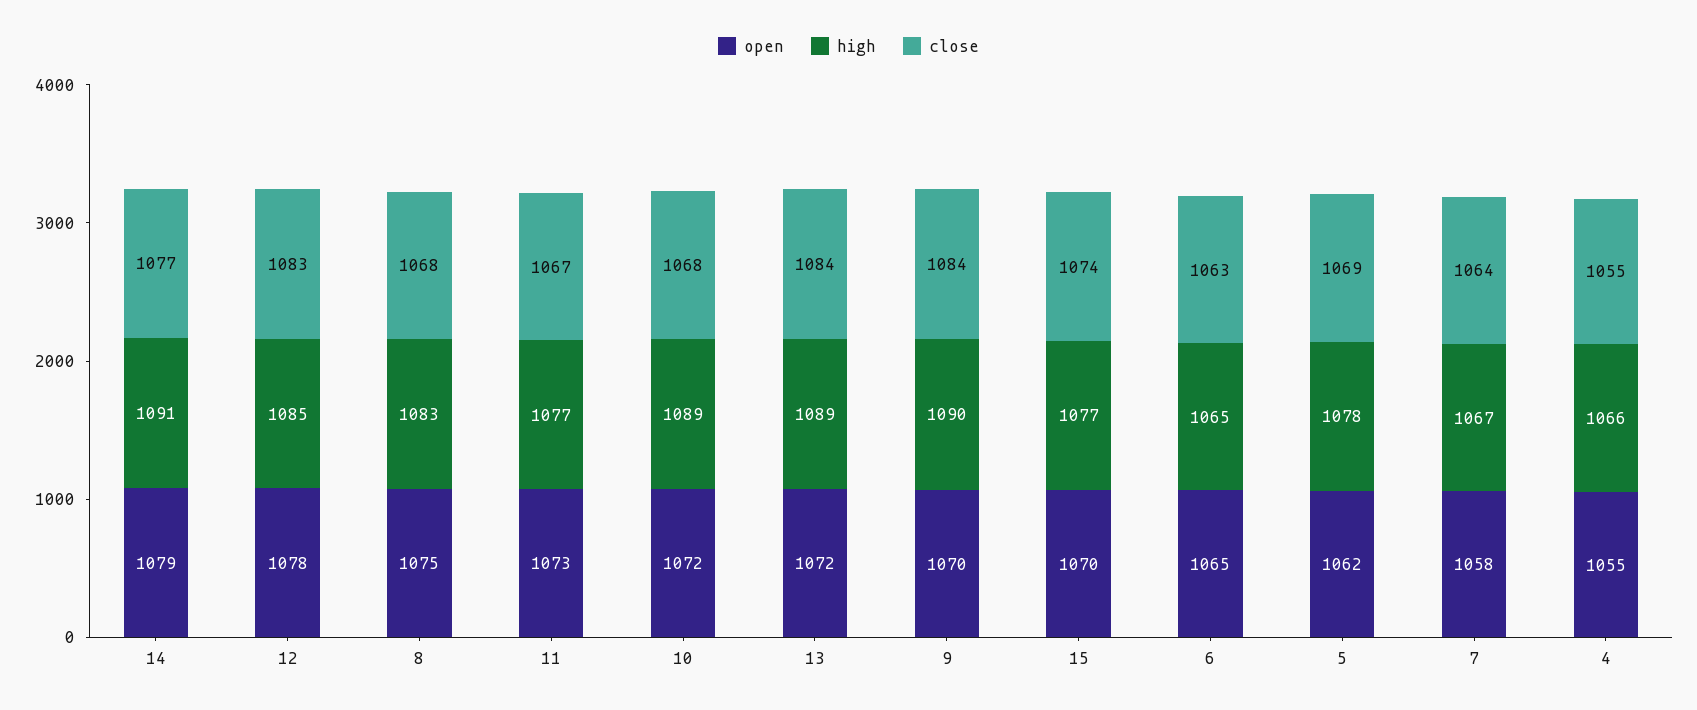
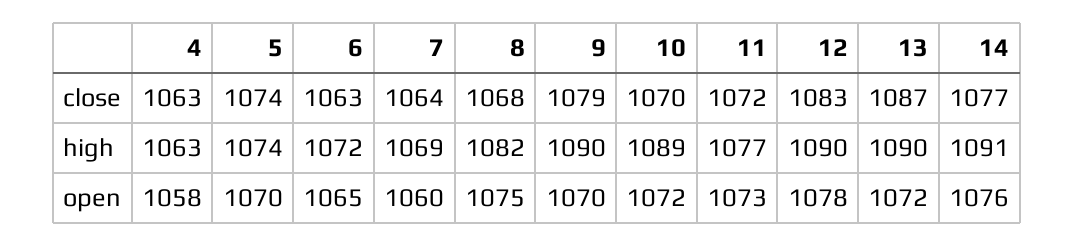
open, 14: 1079 -> 1076
high, 12: 1085 -> 1090
high, 8: 1083 -> 1082
close, 11: 1067 -> 1072
close, 10: 1068 -> 1070
high, 13: 1089 -> 1090
close, 13: 1084 -> 1087
close, 9: 1084 -> 1079
open, 15: 1070 -> none
high, 15: 1077 -> none
close, 15: 1074 -> none
high, 6: 1065 -> 1072
open, 5: 1062 -> 1070
high, 5: 1078 -> 1074
close, 5: 1069 -> 1074
open, 7: 1058 -> 1060
high, 7: 1067 -> 1069
open, 4: 1055 -> 1058
high, 4: 1066 -> 1063
close, 4: 1055 -> 1063

